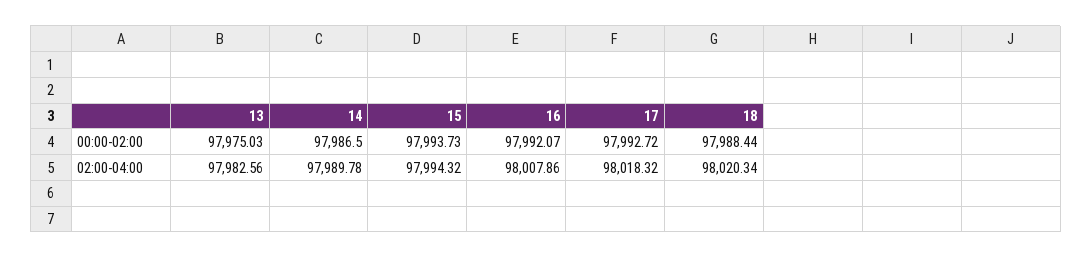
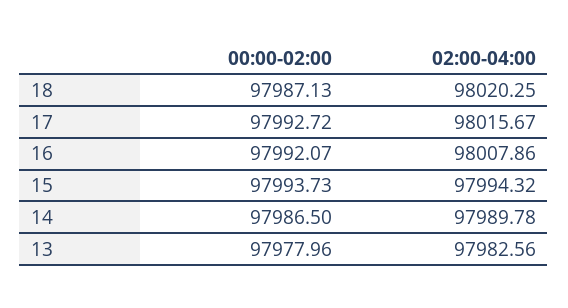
13, 00:00-02:00: 97975.03 -> 97977.96
18, 00:00-02:00: 97988.44 -> 97987.13
17, 02:00-04:00: 98018.32 -> 98015.67
18, 02:00-04:00: 98020.34 -> 98020.25

